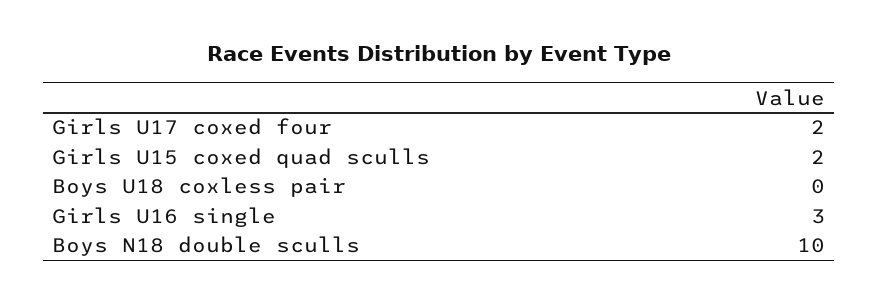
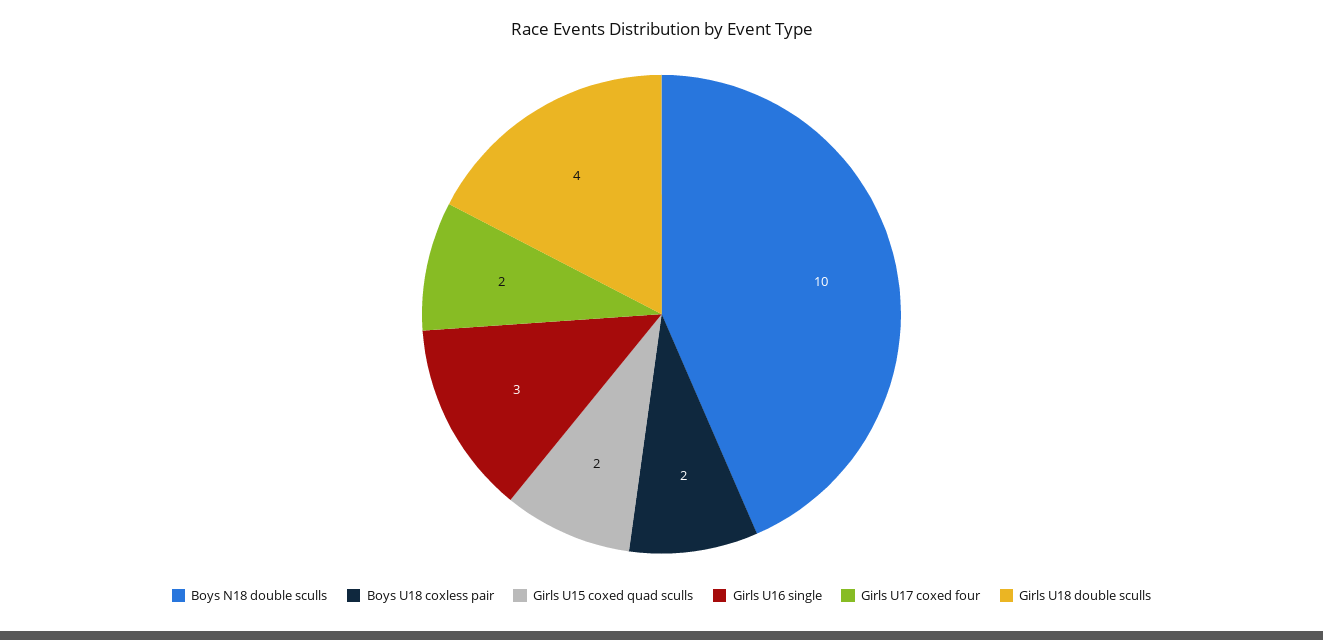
Boys U18 coxless pair: 0 -> 2
Girls U18 double sculls: none -> 4

